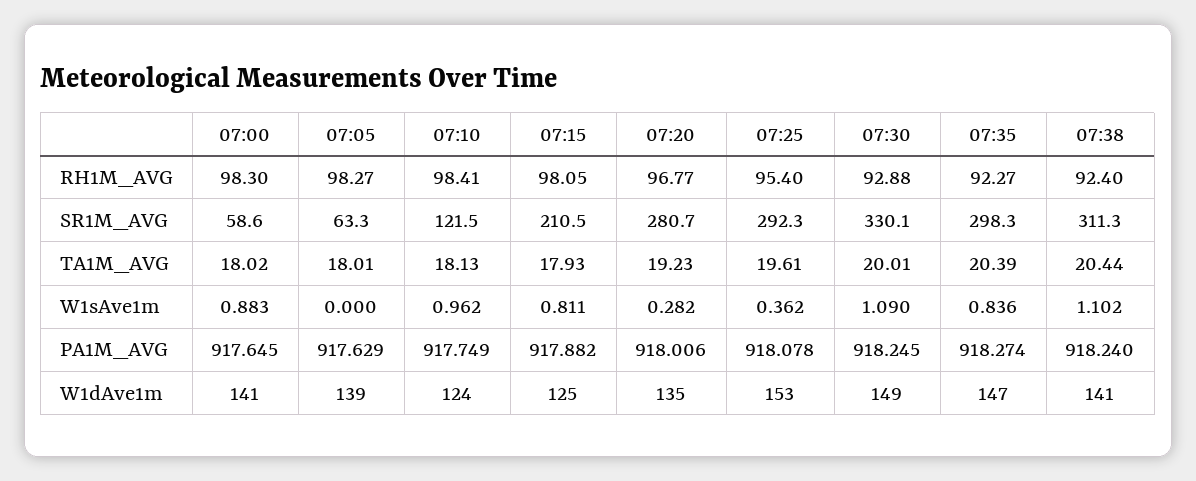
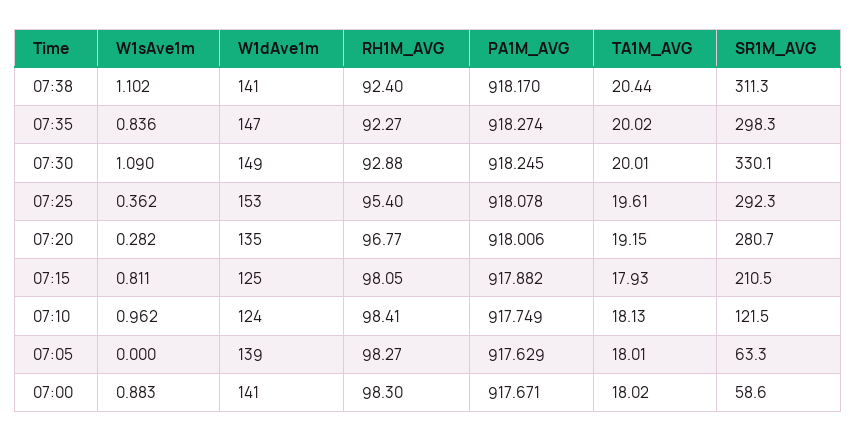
07:20, TA1M_AVG: 19.23 -> 19.15
07:35, TA1M_AVG: 20.39 -> 20.02
07:00, PA1M_AVG: 917.645 -> 917.671
07:38, PA1M_AVG: 918.24 -> 918.17

